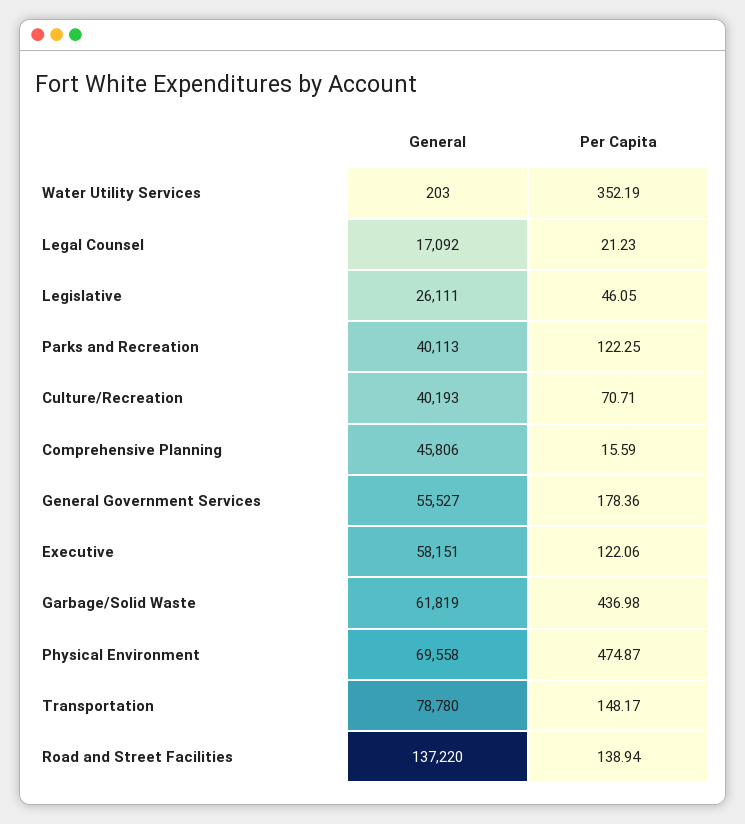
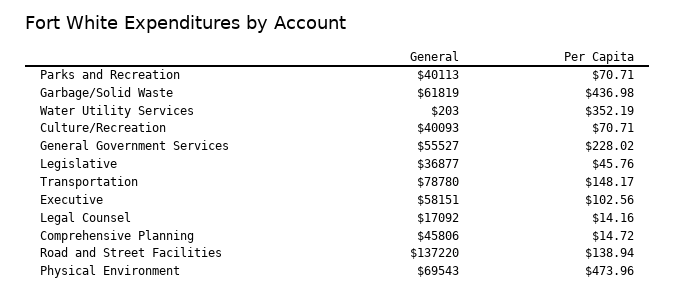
Per Capita, Legal Counsel: 21.23 -> 14.16
General, Legislative: 26111 -> 36877
Per Capita, Legislative: 46.05 -> 45.76
Per Capita, Parks and Recreation: 122.25 -> 70.71
General, Culture/Recreation: 40193 -> 40093
Per Capita, Comprehensive Planning: 15.59 -> 14.72
Per Capita, General Government Services: 178.36 -> 228.02
Per Capita, Executive: 122.06 -> 102.56
General, Physical Environment: 69558 -> 69543
Per Capita, Physical Environment: 474.87 -> 473.96

